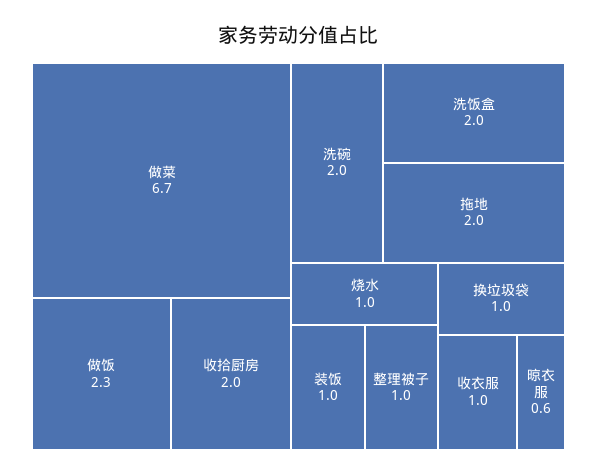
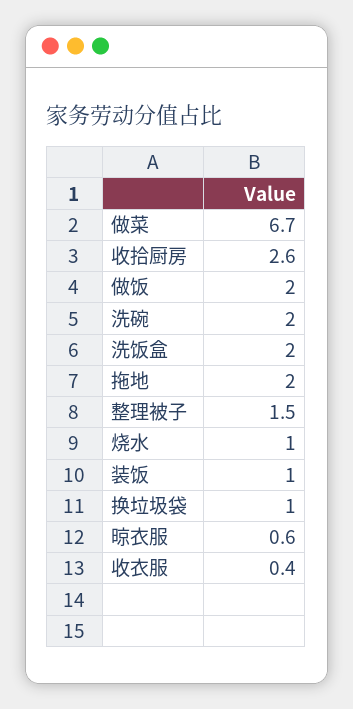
做饭: 2.3 -> 2
收拾厨房: 2 -> 2.6
整理被子: 1 -> 1.5
收衣服: 1 -> 0.4

